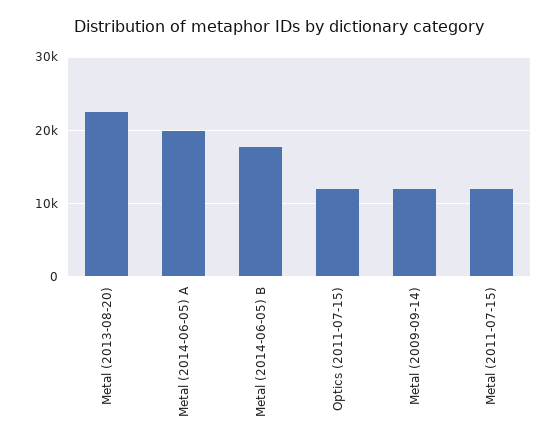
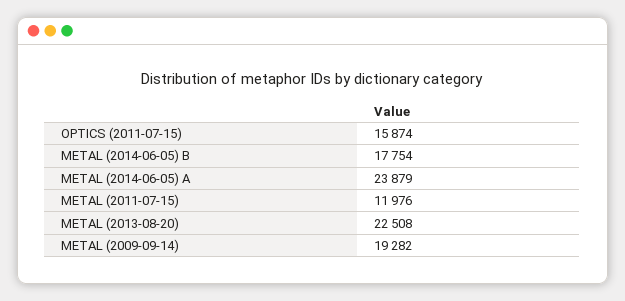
Metal (2014-06-05) A: 20000 -> 23879
Optics (2011-07-15): 12000 -> 15874
Metal (2009-09-14): 12000 -> 19282

